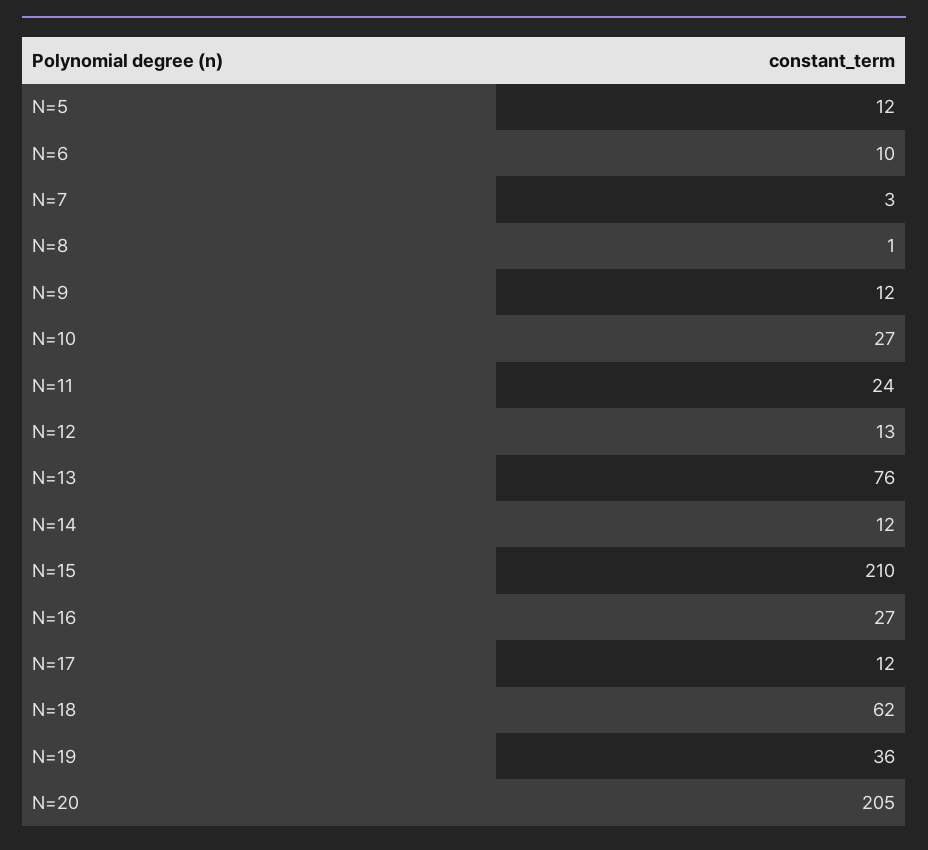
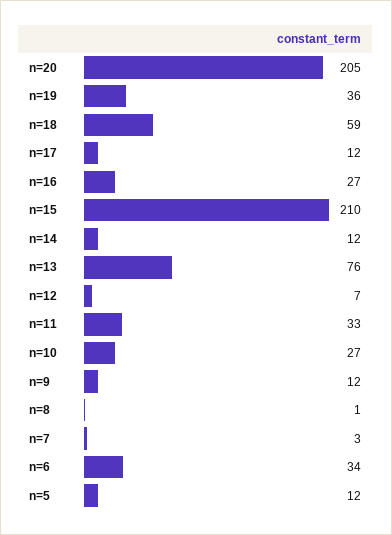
N=6: 10 -> 34
N=11: 24 -> 33
N=12: 13 -> 7
N=18: 62 -> 59

